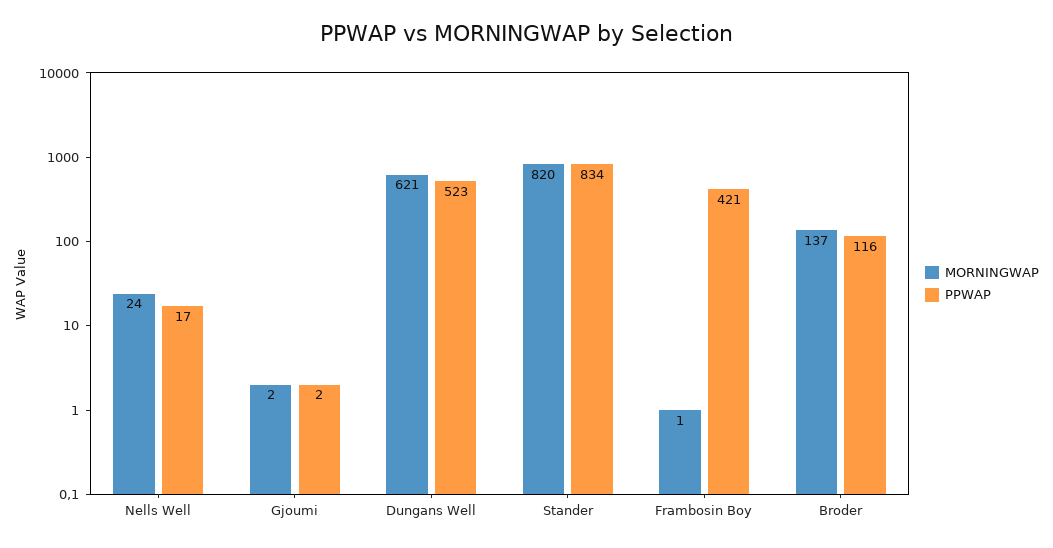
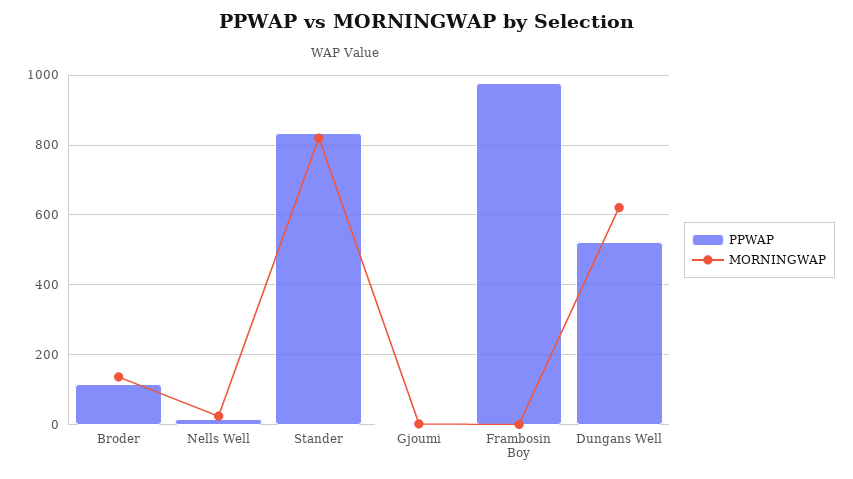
PPWAP, Frambosin Boy: 421 -> 980

